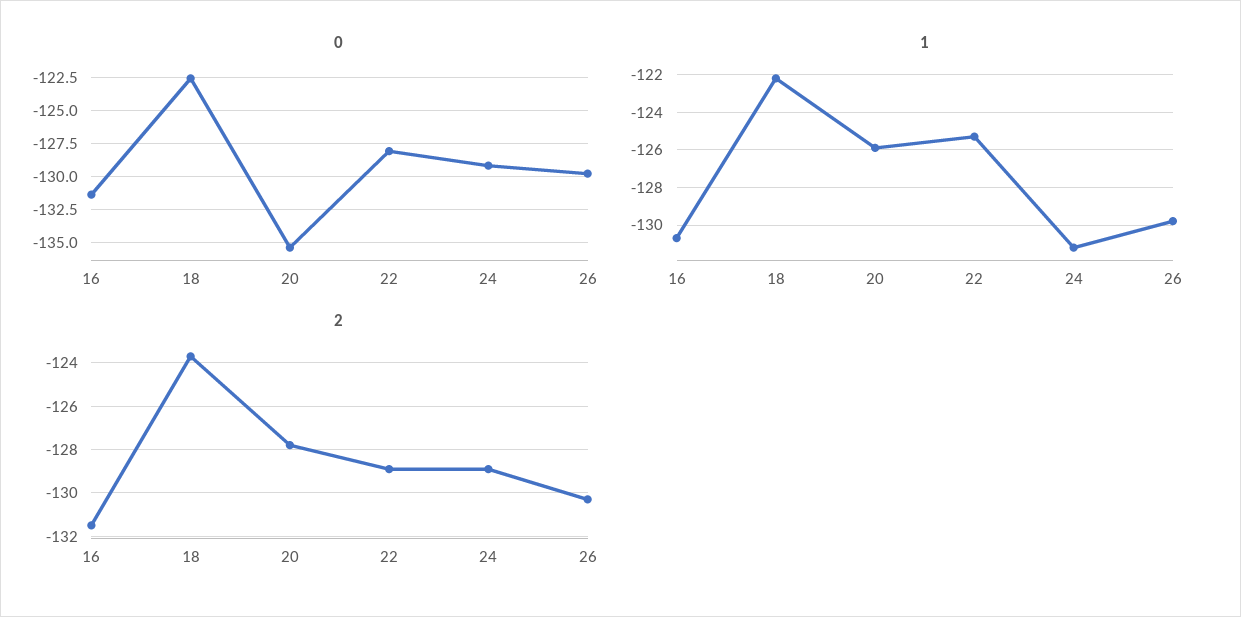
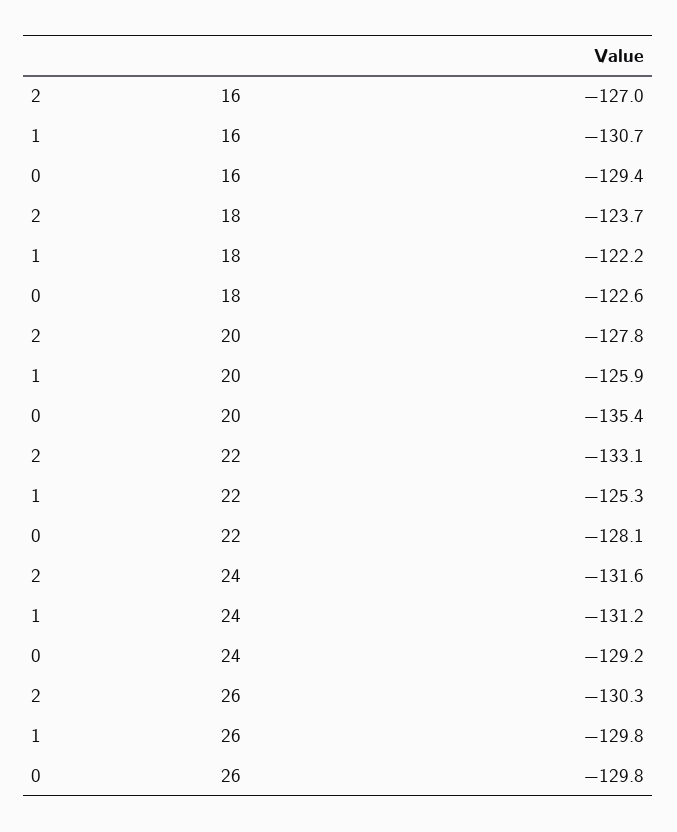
0, 16: -131.5 -> -129.4
2, 16: -131.5 -> -127
2, 22: -129 -> -133.1
2, 24: -129 -> -131.6

